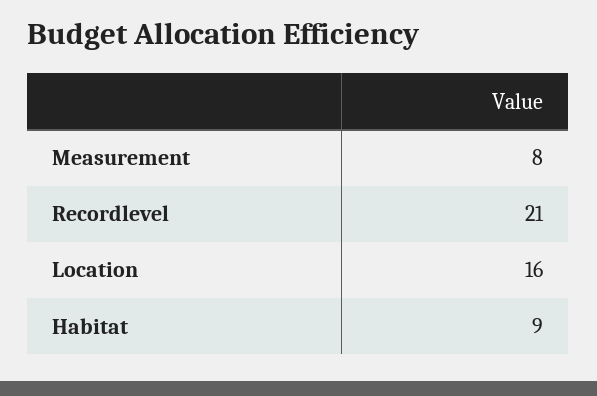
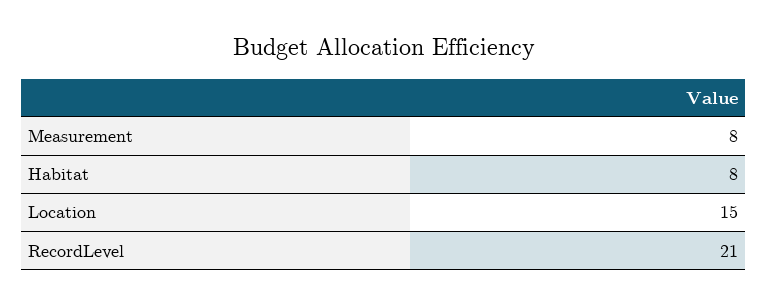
Location: 16 -> 15
Habitat: 9 -> 8

